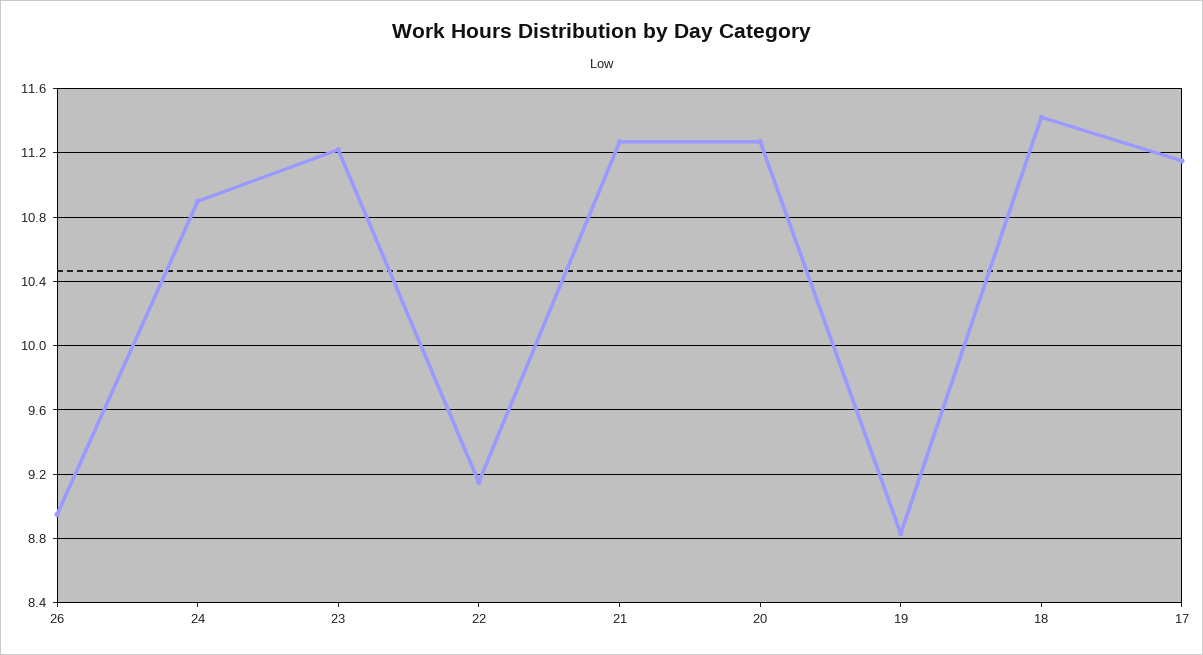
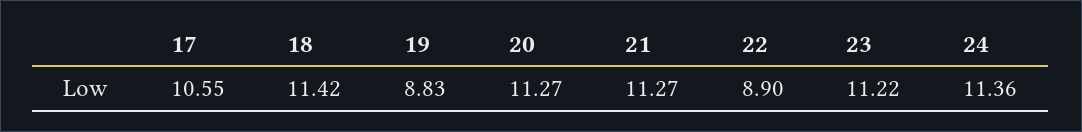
26: 8.95 -> none
24: 10.9 -> 11.36
22: 9.15 -> 8.9
17: 11.15 -> 10.55

